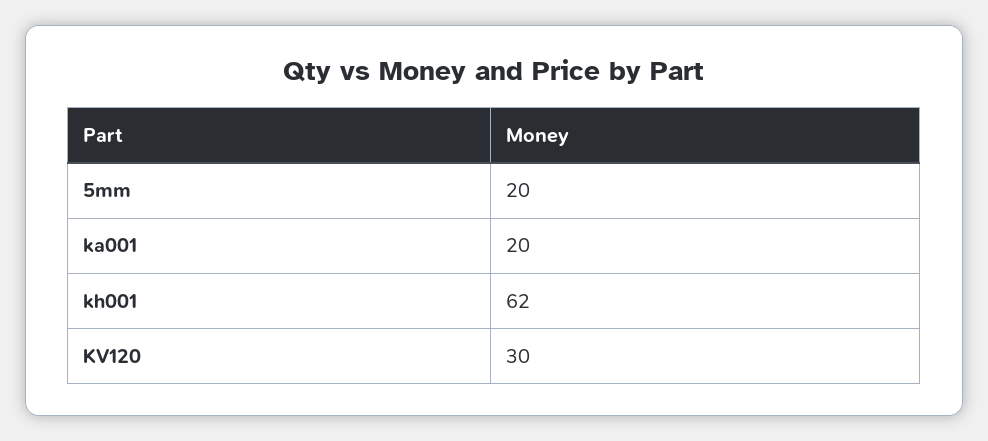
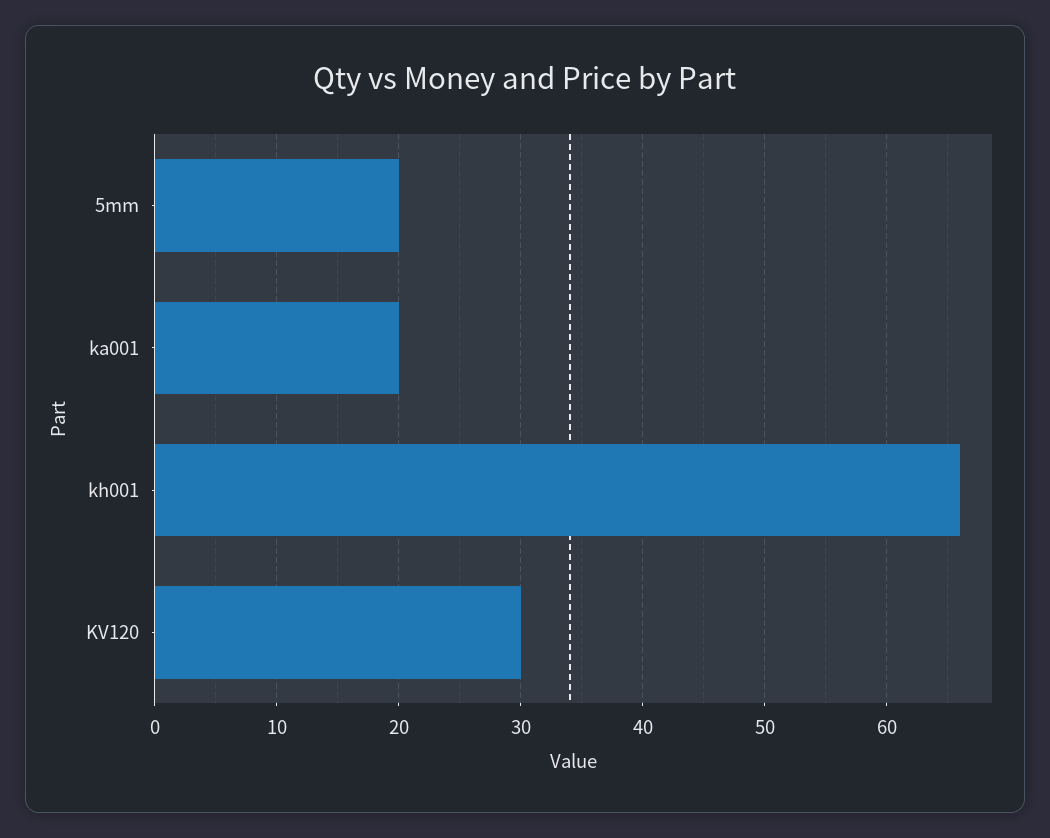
kh001: 62 -> 66

